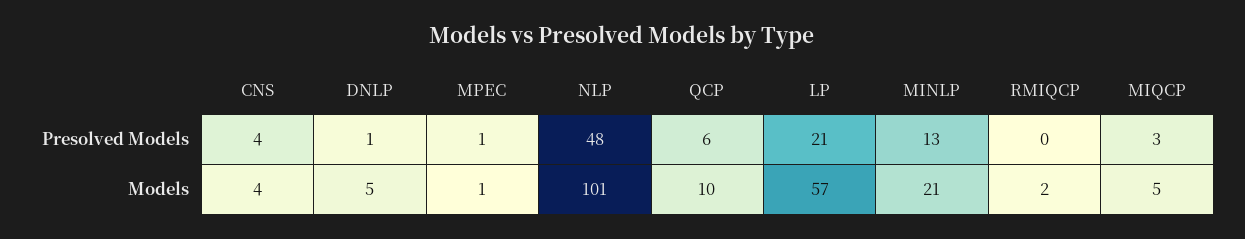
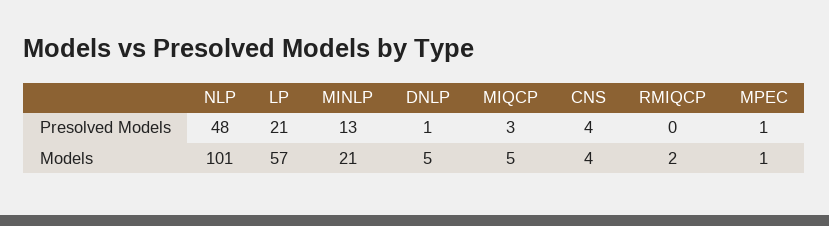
QCP, Presolved Models: 6 -> none
QCP, Models: 10 -> none

